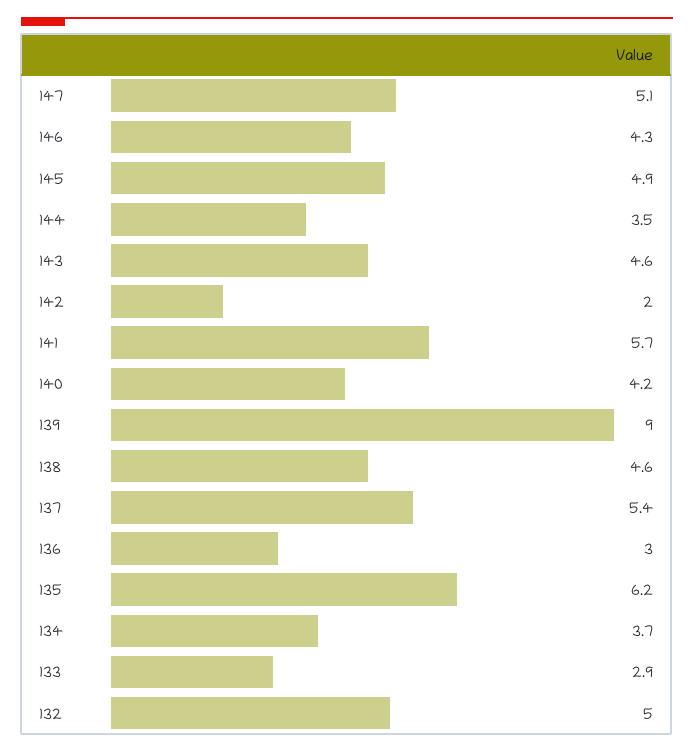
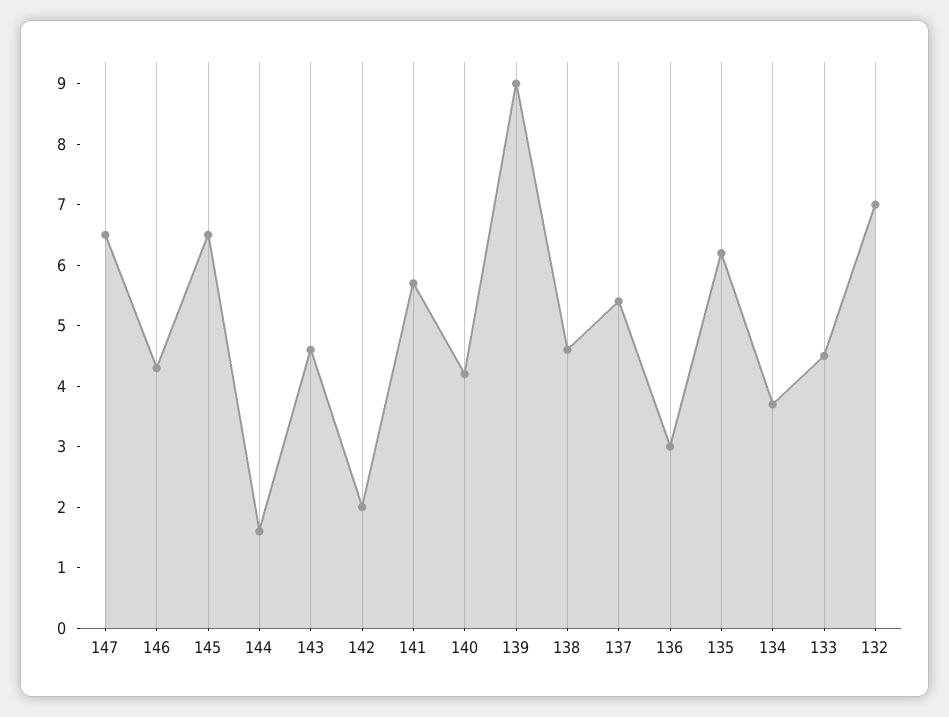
147: 5.1 -> 6.5
145: 4.9 -> 6.5
144: 3.5 -> 1.5
133: 2.9 -> 4.5
132: 5 -> 7

